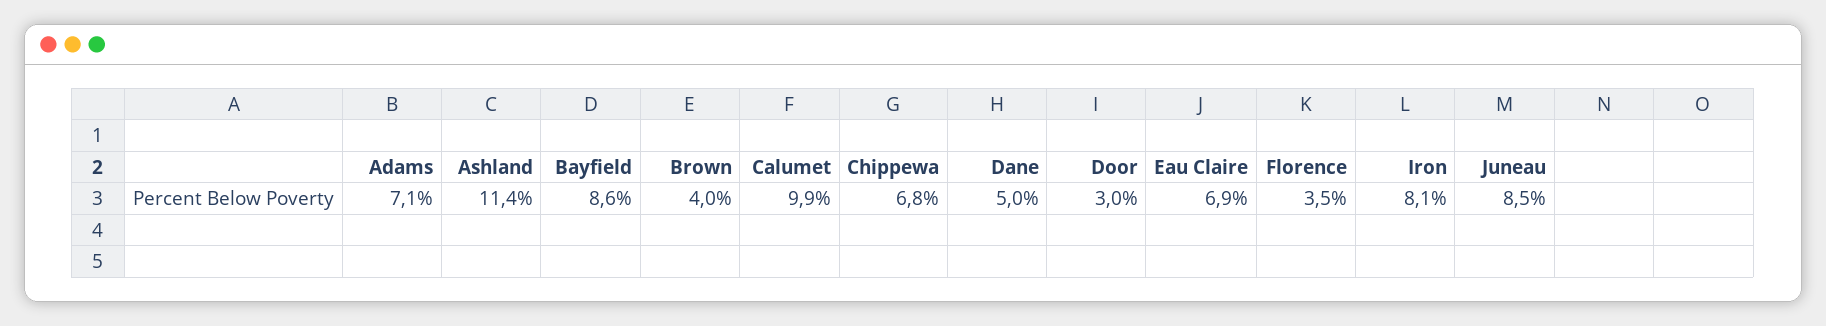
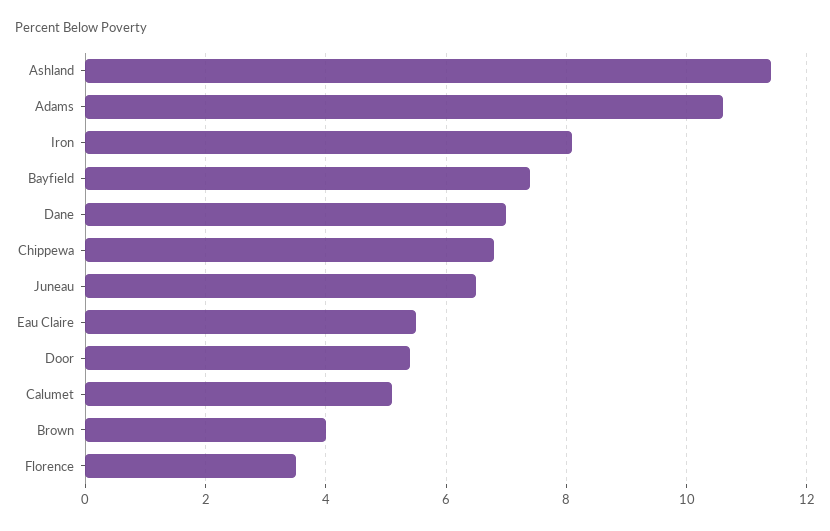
Adams: 7.1 -> 10.5
Bayfield: 8.6 -> 7.5
Calumet: 9.9 -> 5
Dane: 5 -> 7
Door: 3 -> 5.5
Eau Claire: 6.9 -> 5.5
Juneau: 8.5 -> 6.5

